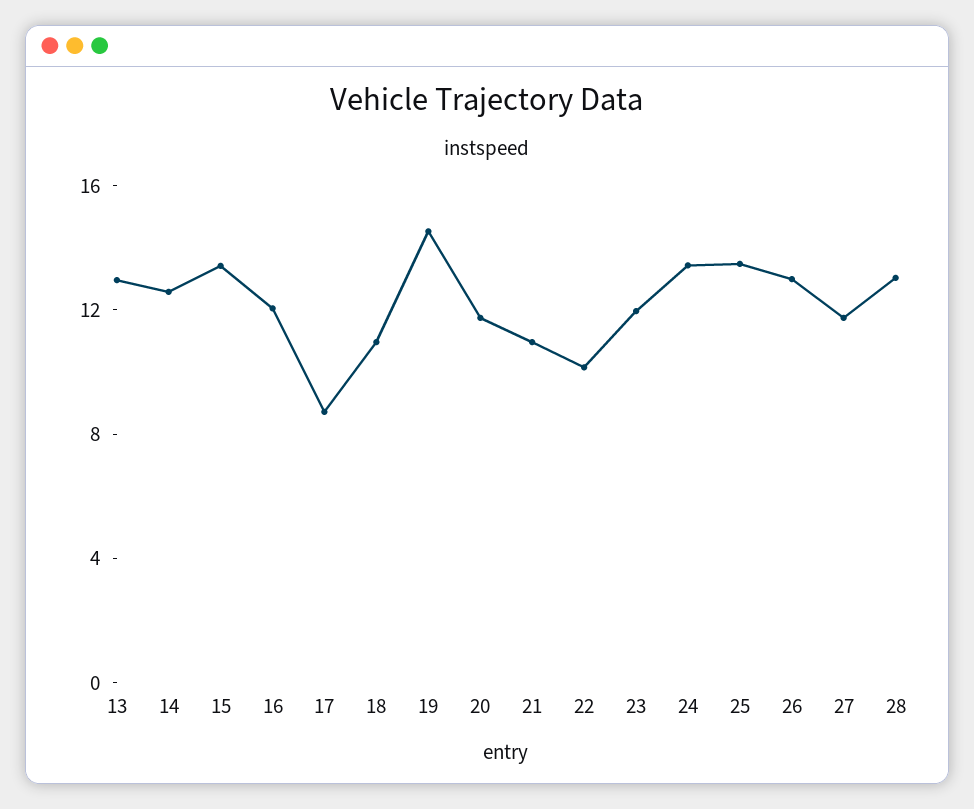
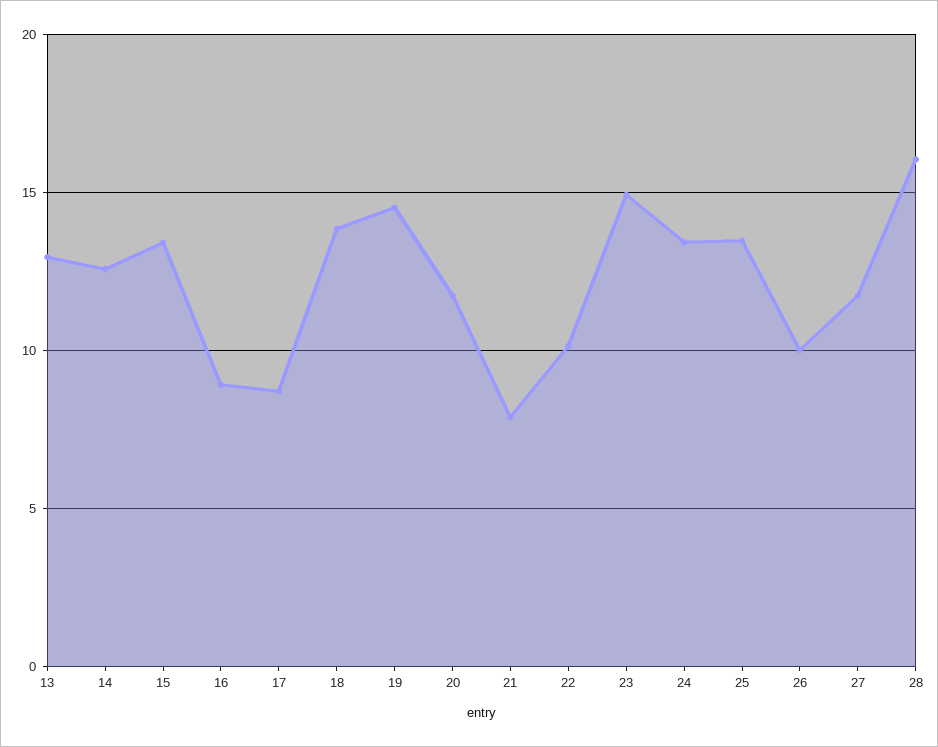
16: 12 -> 9
18: 11 -> 14
21: 11 -> 8
23: 12 -> 15
26: 13 -> 10
28: 13 -> 16

